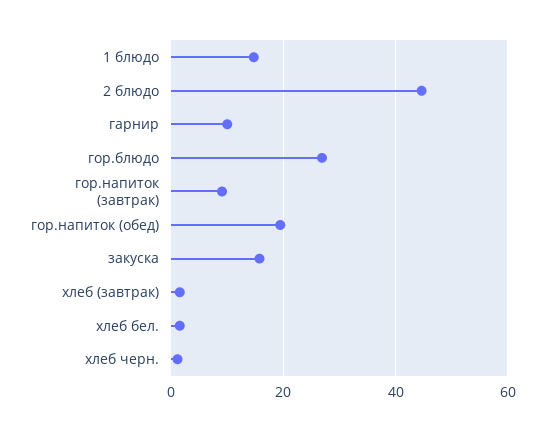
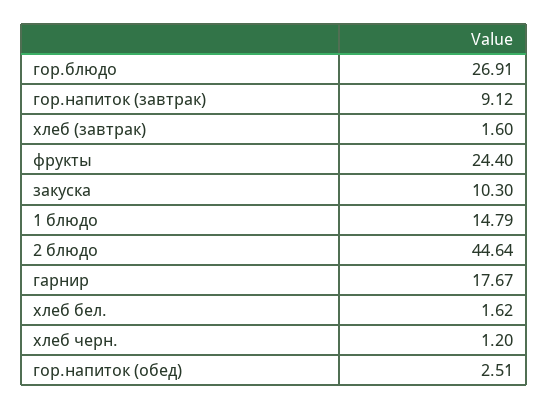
гарнир: 10 -> 17.67
гор.напиток (обед): 20 -> 2.51
закуска: 16 -> 10.3
фрукты: none -> 24.4

